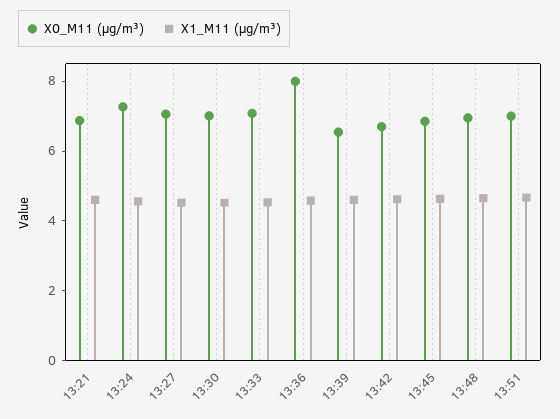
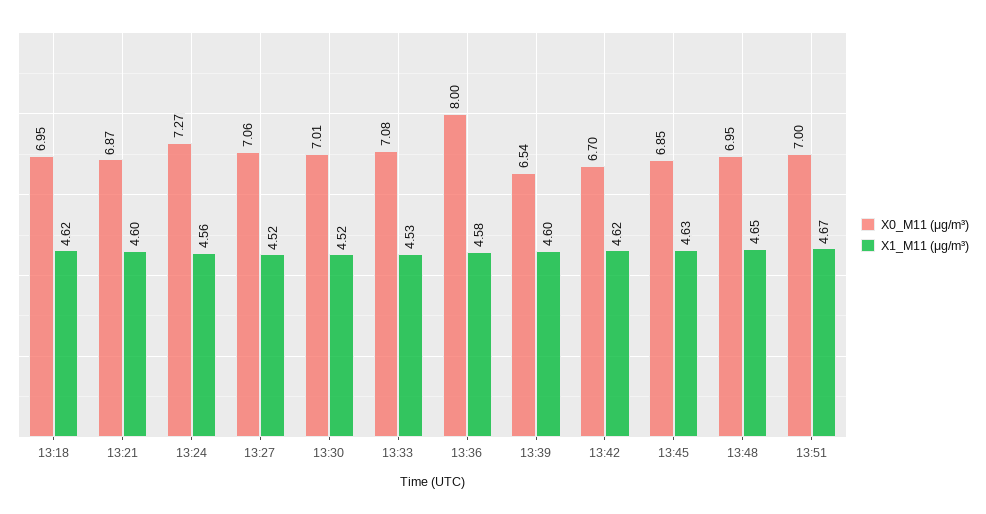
X0_M11 (μg/m³), 13:18: none -> 6.95
X1_M11 (μg/m³), 13:18: none -> 4.62

